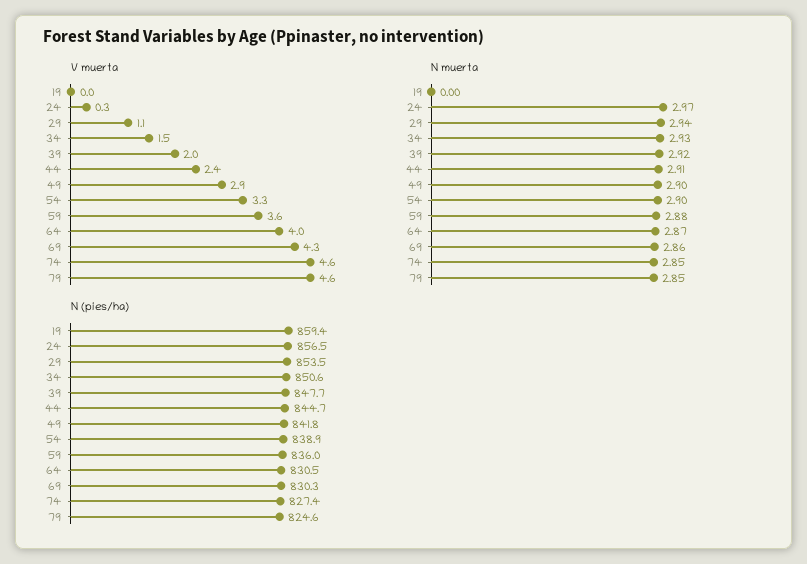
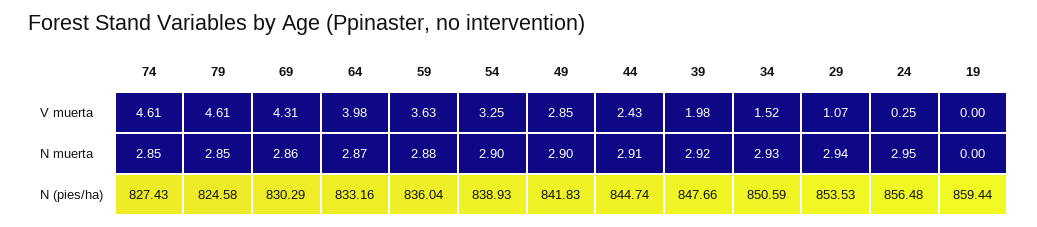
N muerta, 24: 2.97 -> 2.95
N (pies/ha), 64: 830.5 -> 833.16

